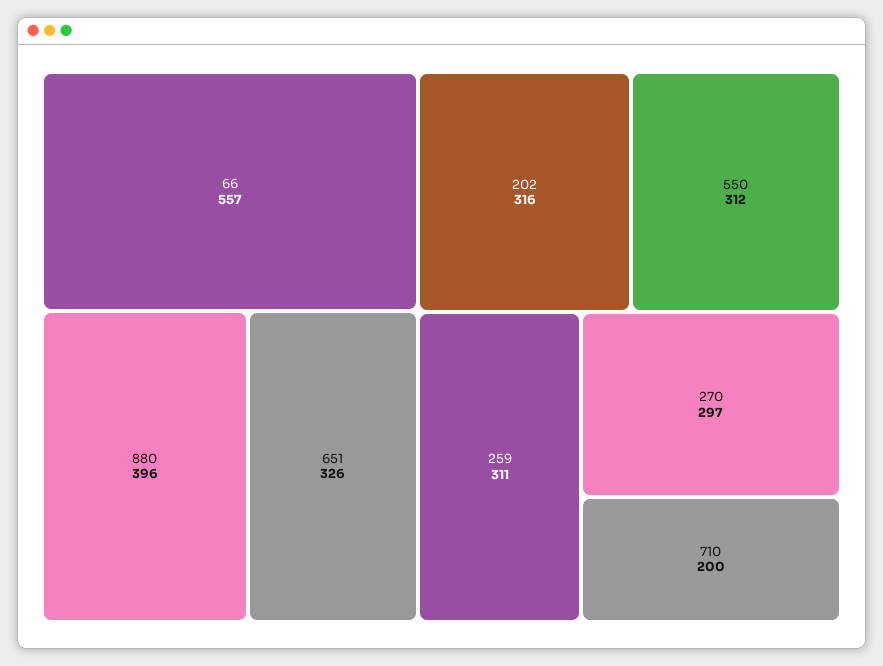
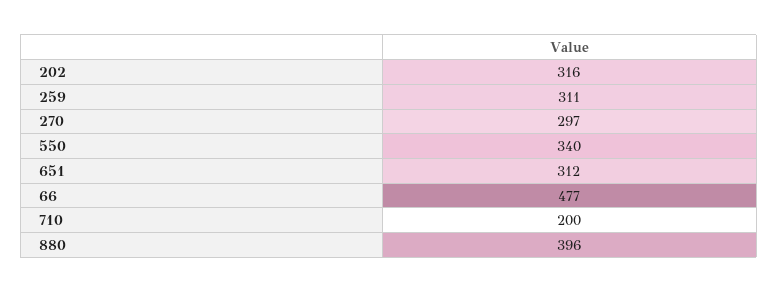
66: 557 -> 477
651: 326 -> 312
550: 312 -> 340

